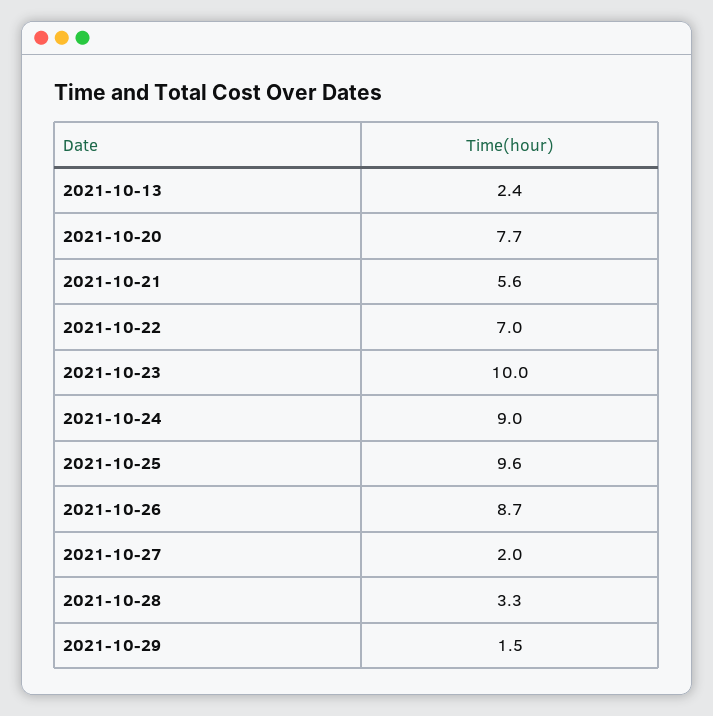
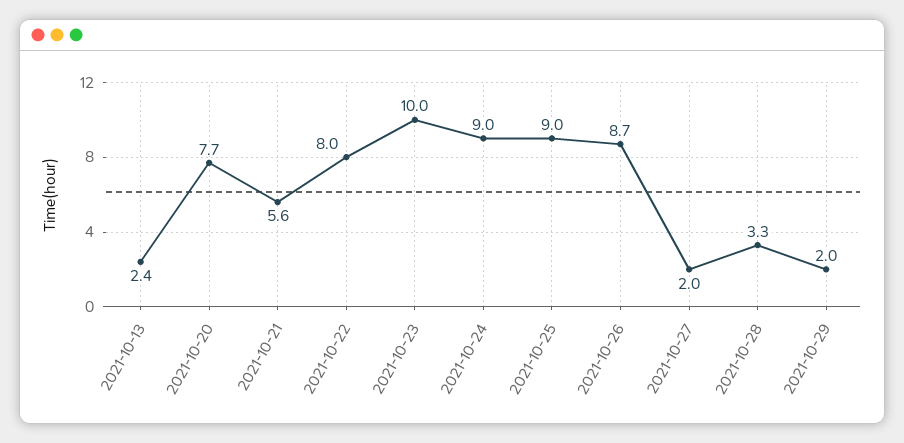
2021-10-22: 7 -> 8
2021-10-25: 9.6 -> 9
2021-10-29: 1.5 -> 2

